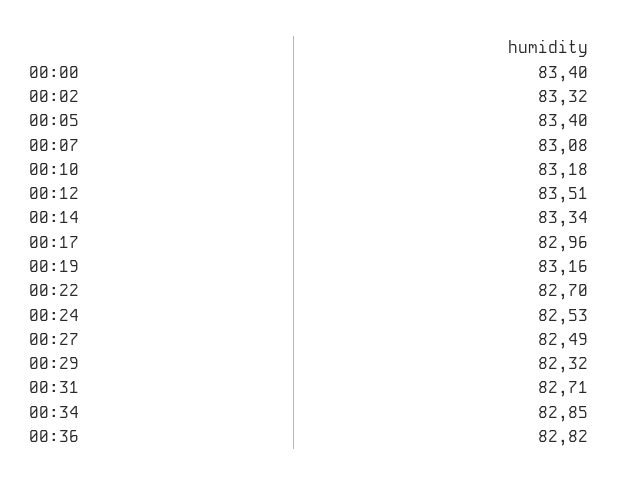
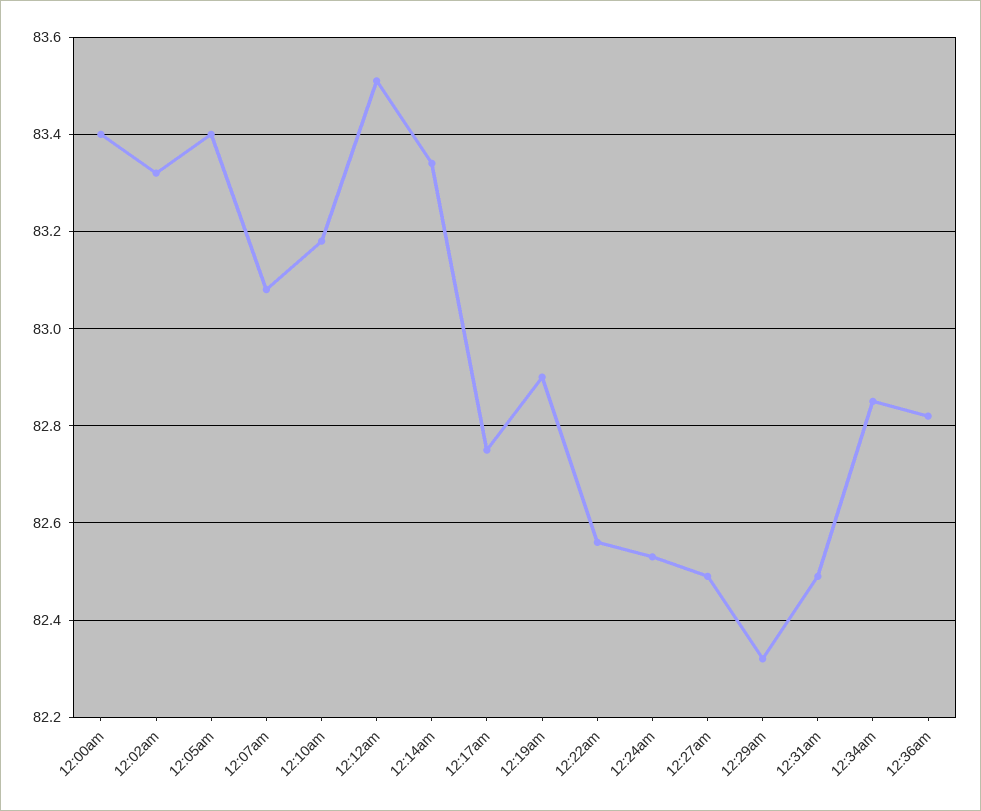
00:17: 82.96 -> 82.75
00:19: 83.16 -> 82.9
00:22: 82.7 -> 82.55
00:31: 82.71 -> 82.5

